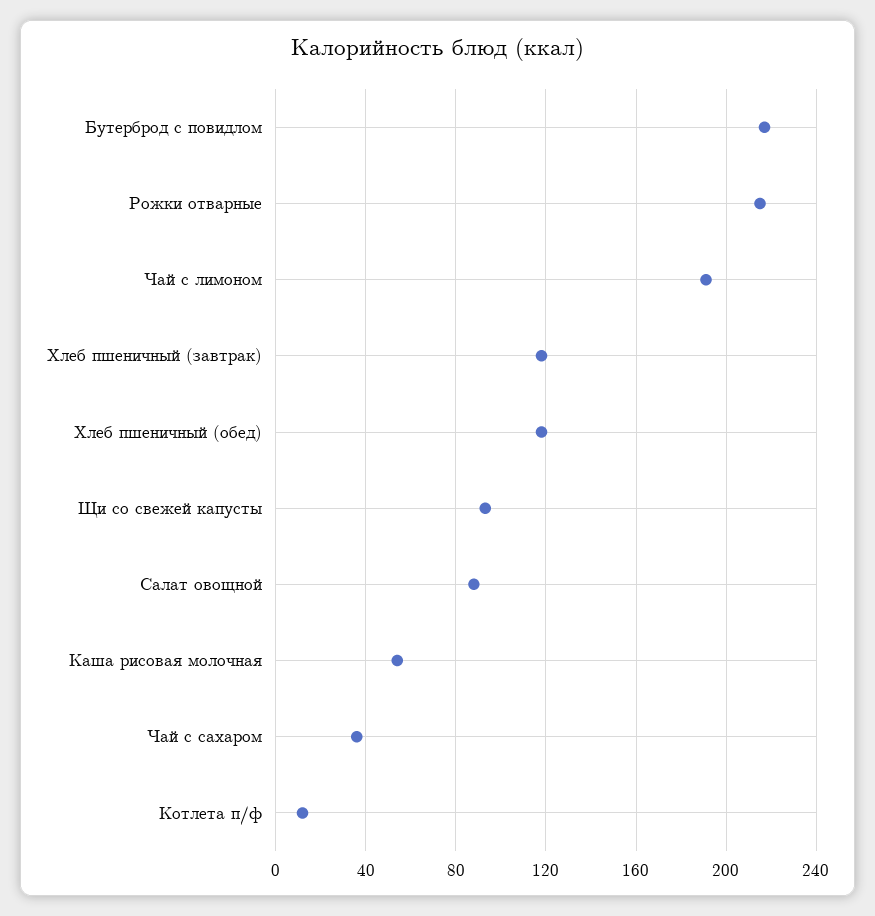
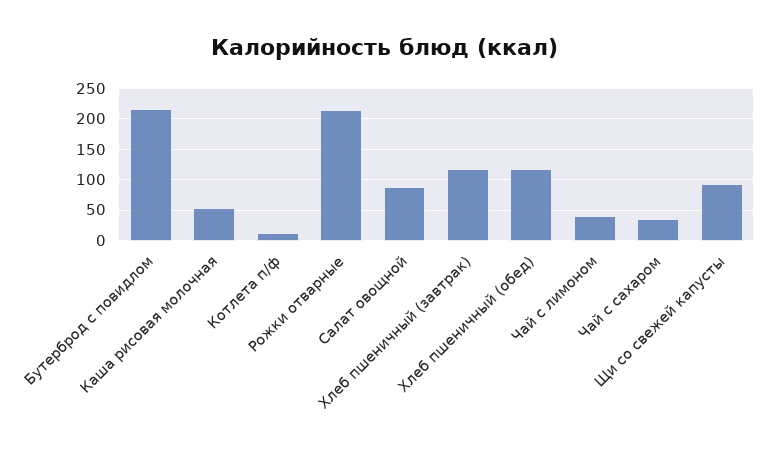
Чай с лимоном: 190 -> 40

